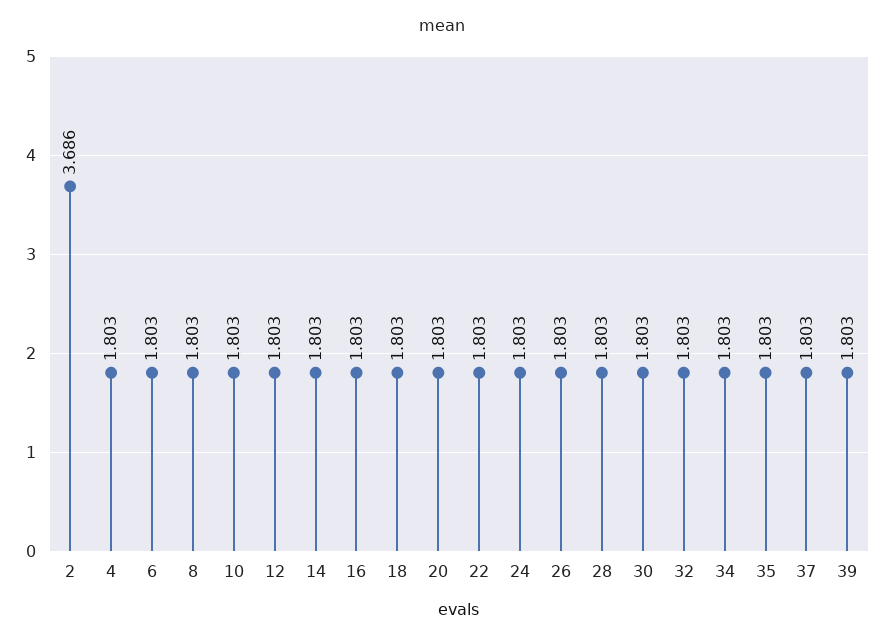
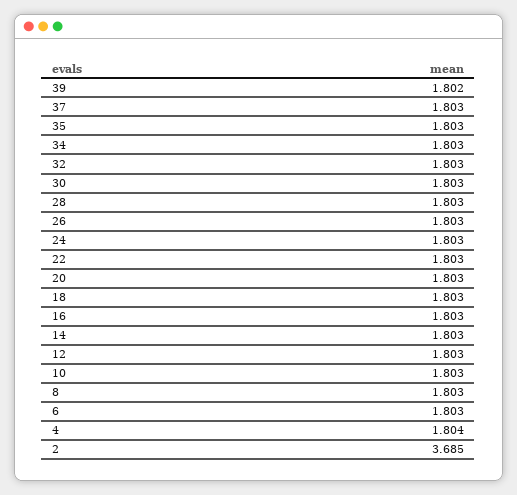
2: 3.686 -> 3.685
4: 1.803 -> 1.804
39: 1.803 -> 1.802

